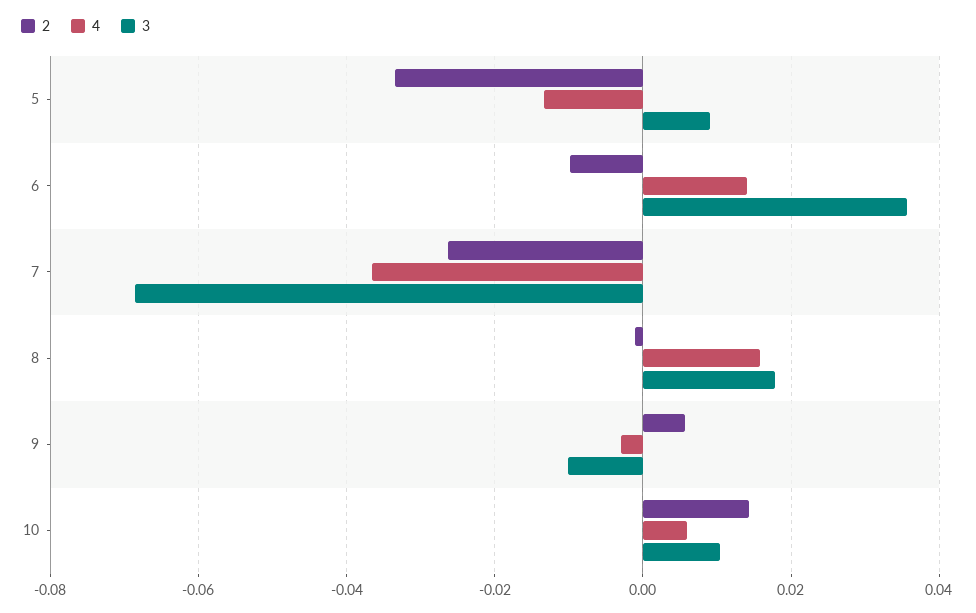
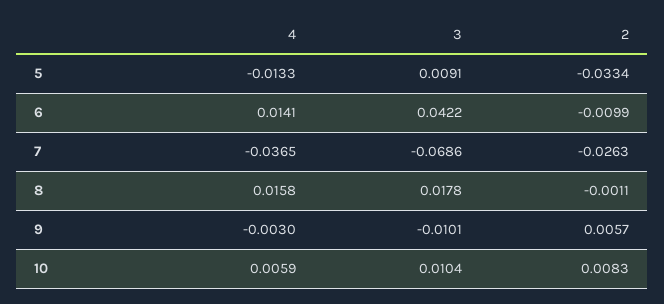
3, 6: 0.036 -> 0.0422
2, 10: 0.014 -> 0.0083

